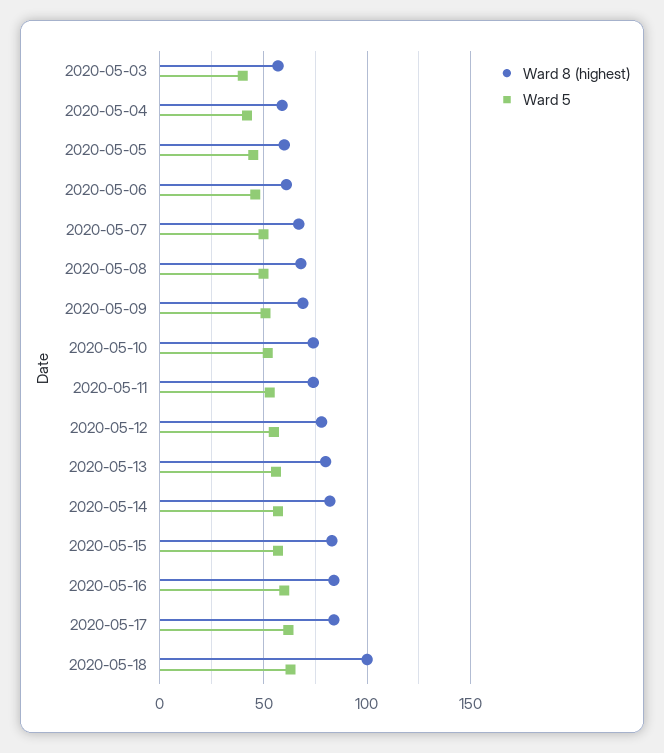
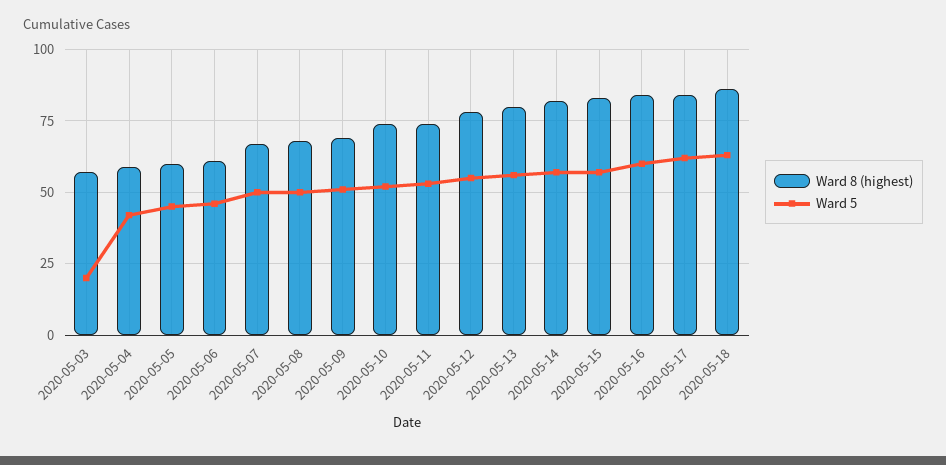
Ward 5, 2020-05-03: 40 -> 20
Ward 8 (highest), 2020-05-18: 100 -> 85

